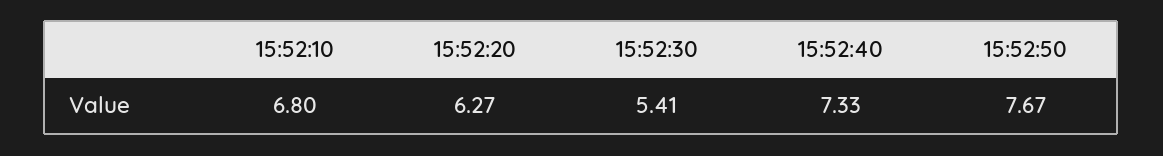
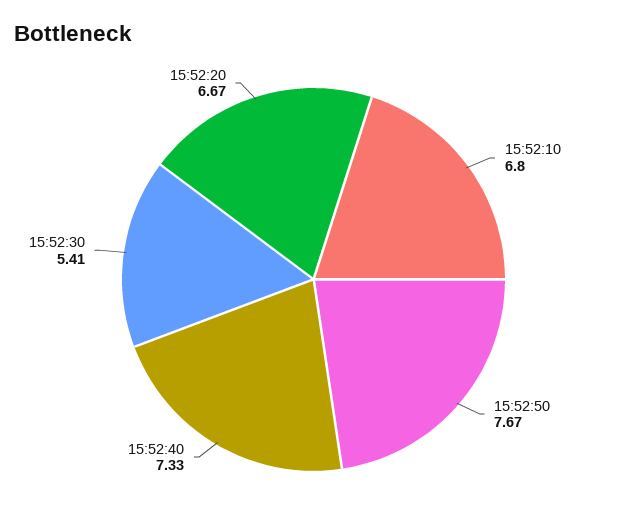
15:52:20: 6.27 -> 6.67

